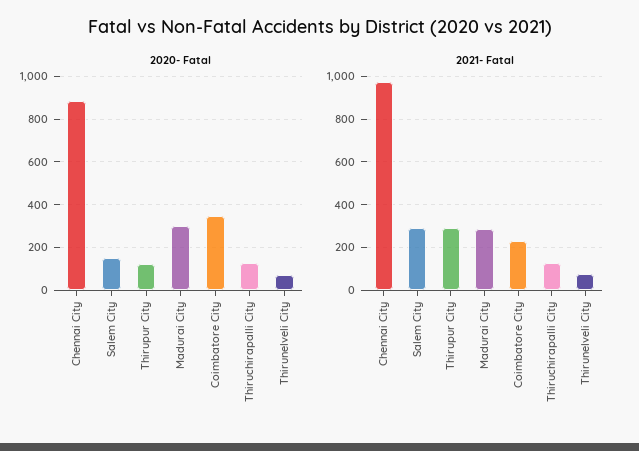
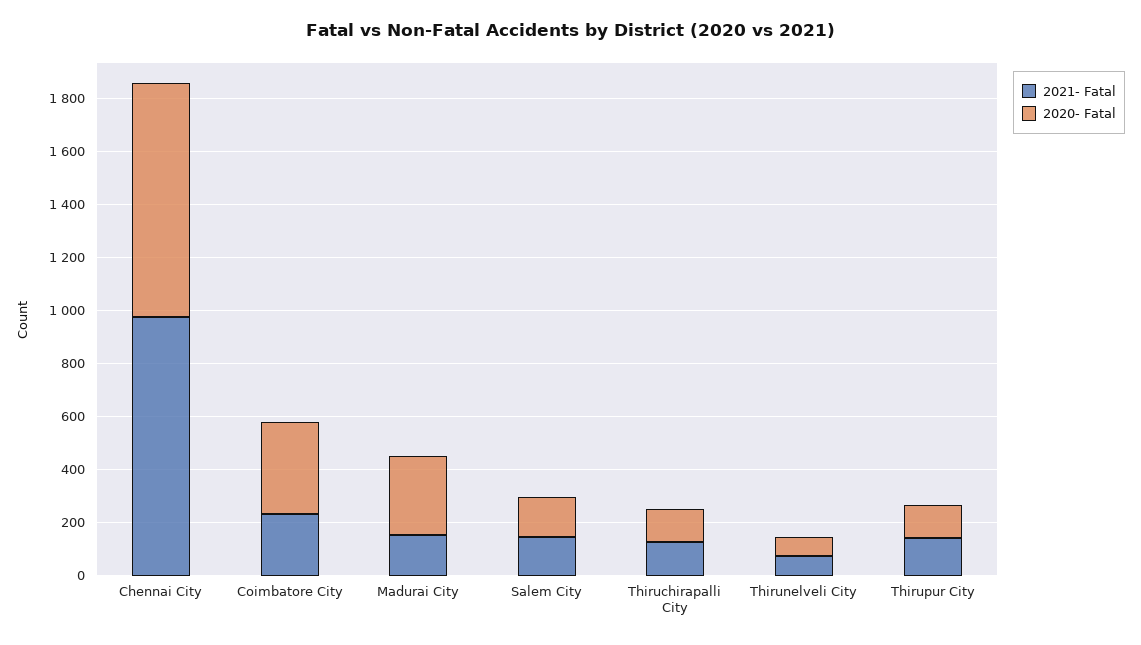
2021- Fatal, Salem City: 300 -> 150
2021- Fatal, Thirupur City: 300 -> 150
2021- Fatal, Madurai City: 300 -> 150

